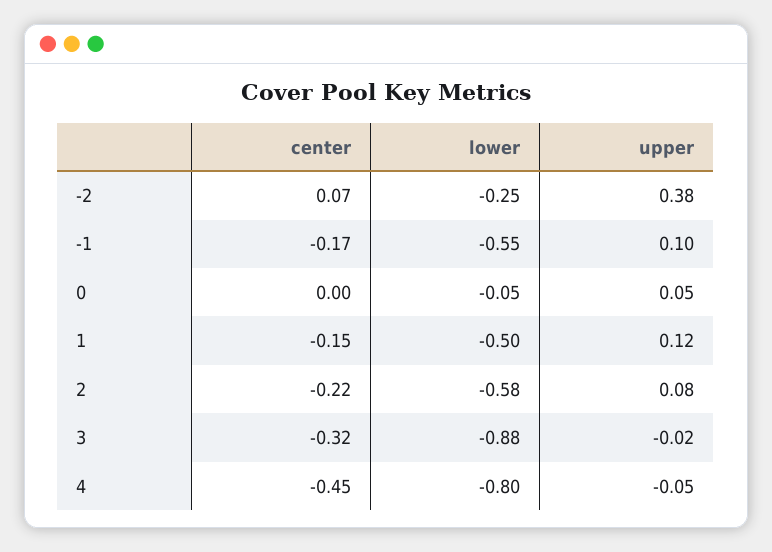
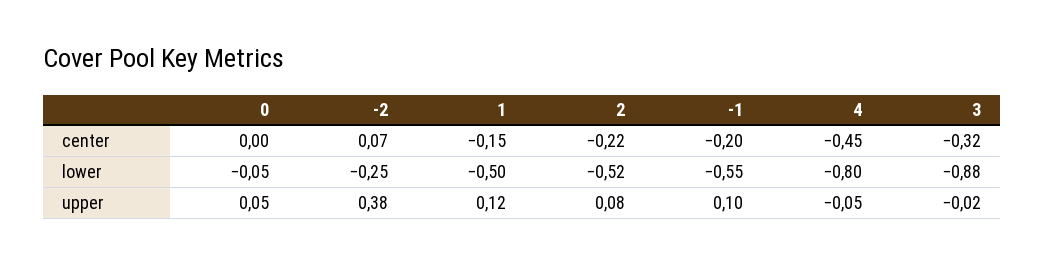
center, -1: -0.17 -> -0.2
lower, 2: -0.58 -> -0.52

